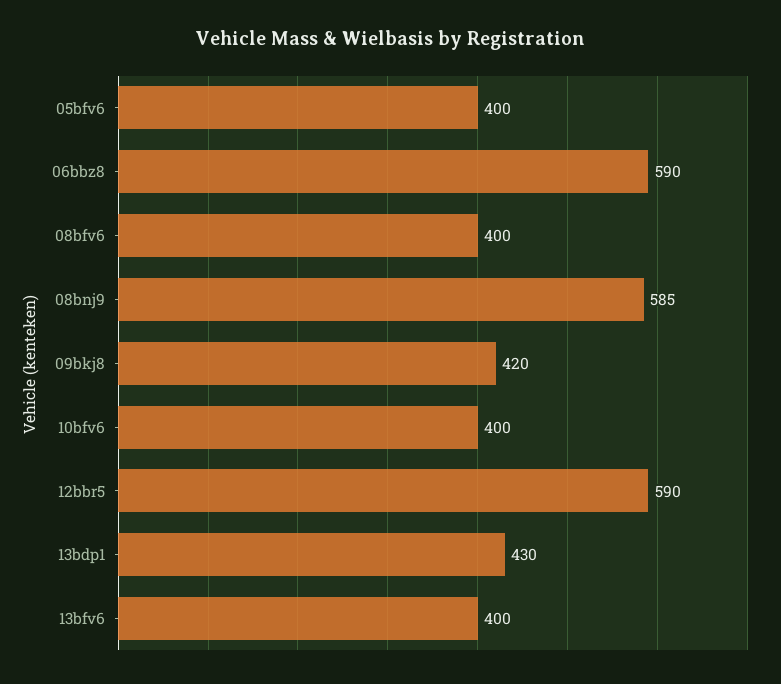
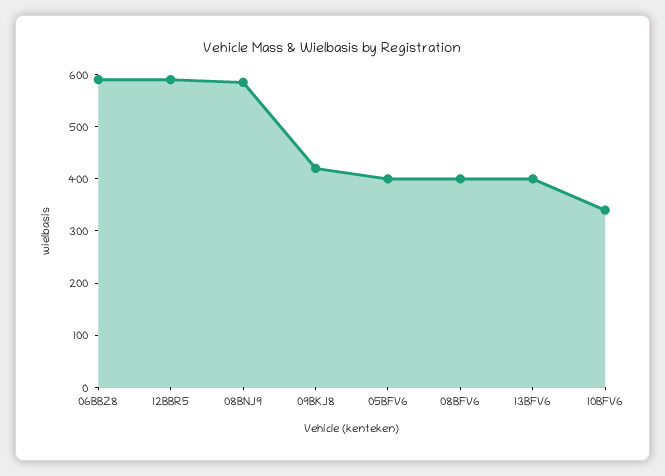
10bfv6: 400 -> 340
13bdp1: 430 -> none

